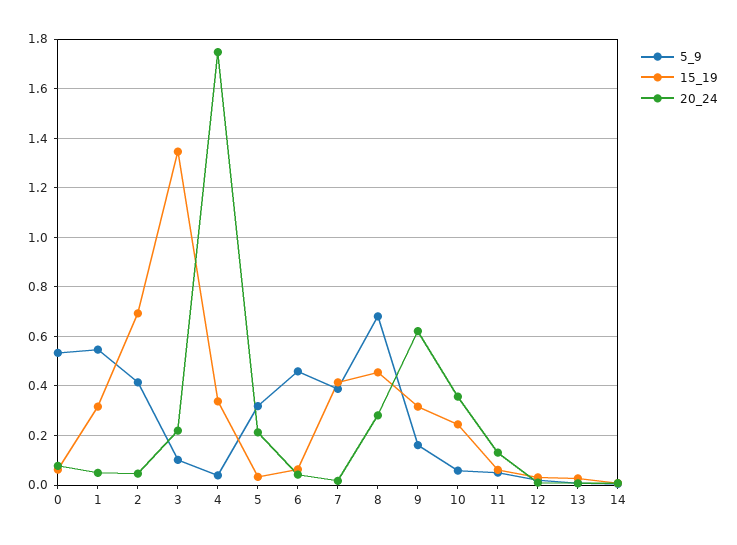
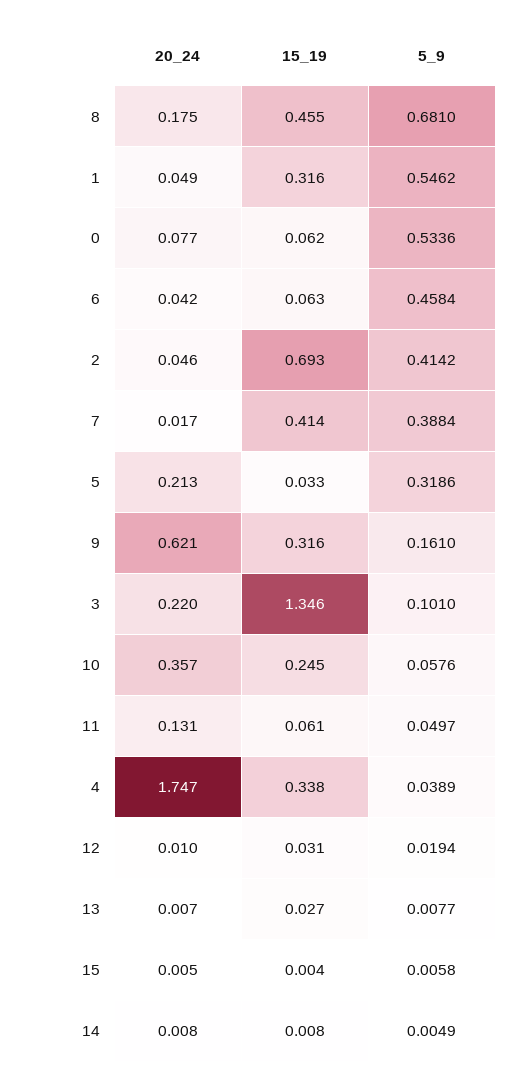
20_24, 8: 0.275 -> 0.175
20_24, 15: none -> 0.005
15_19, 15: none -> 0.004
5_9, 15: none -> 0.0058

